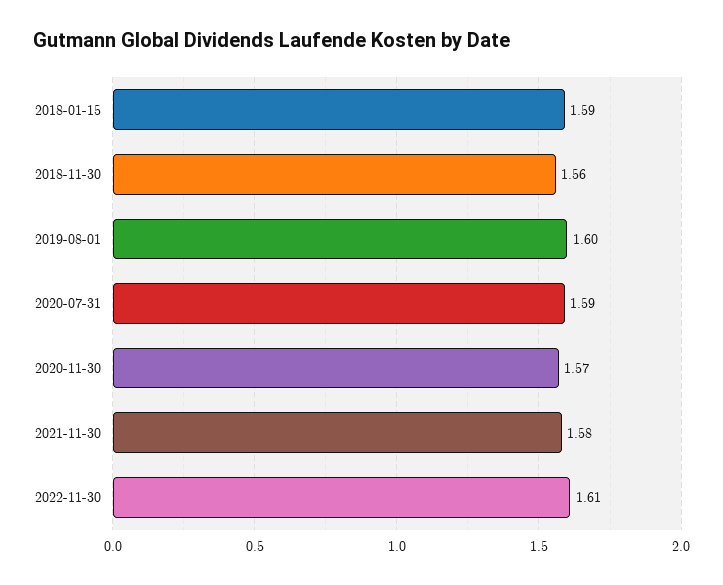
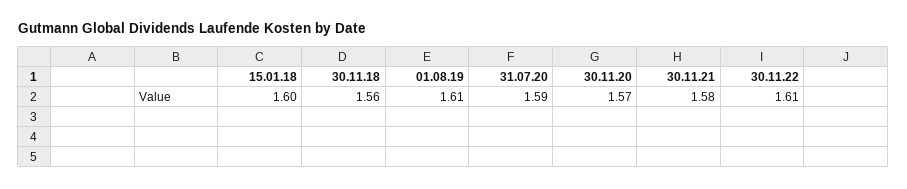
2018-01-15: 1.59 -> 1.6
2019-08-01: 1.6 -> 1.61

